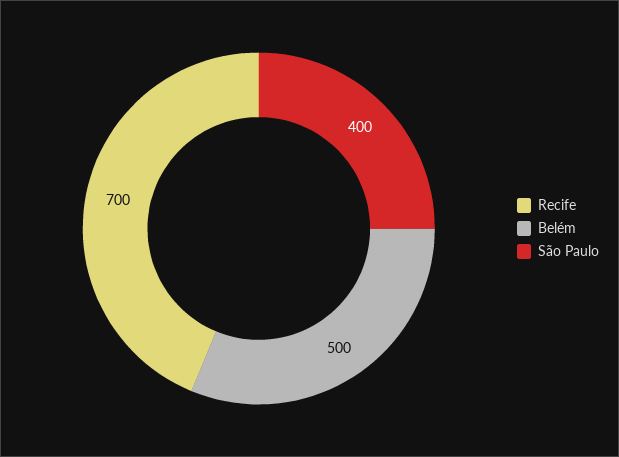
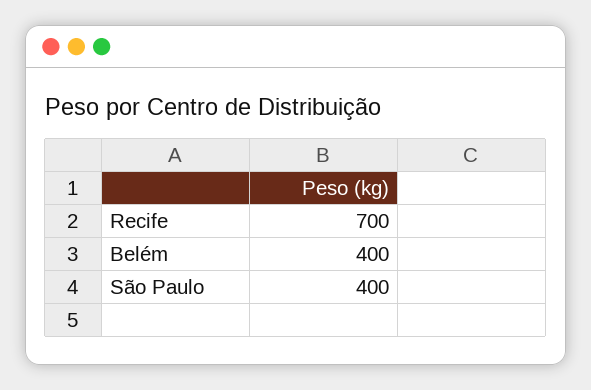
Belém: 500 -> 400

